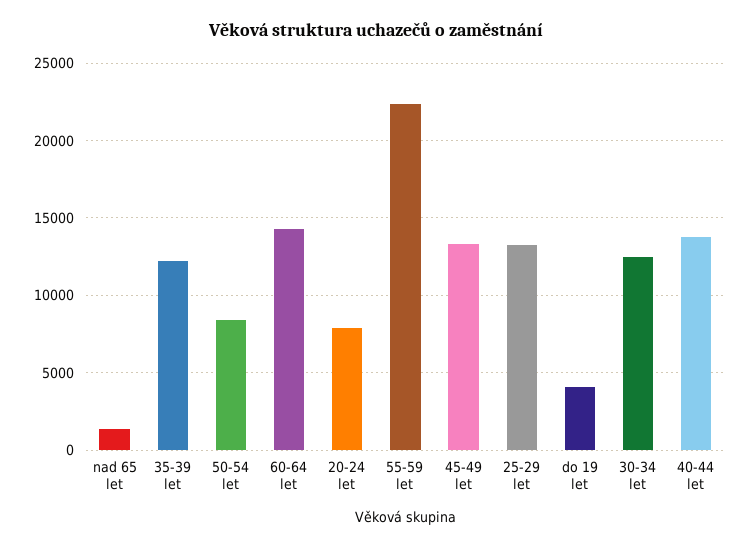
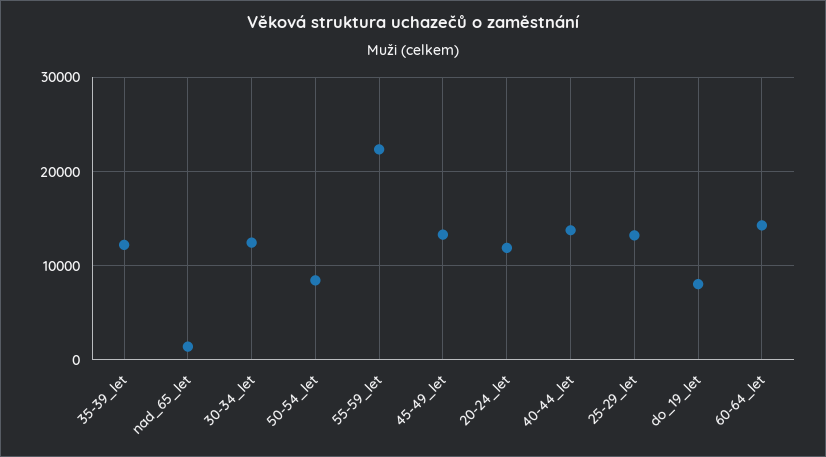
20-24 let: 8000 -> 12000
do 19 let: 4000 -> 8000

